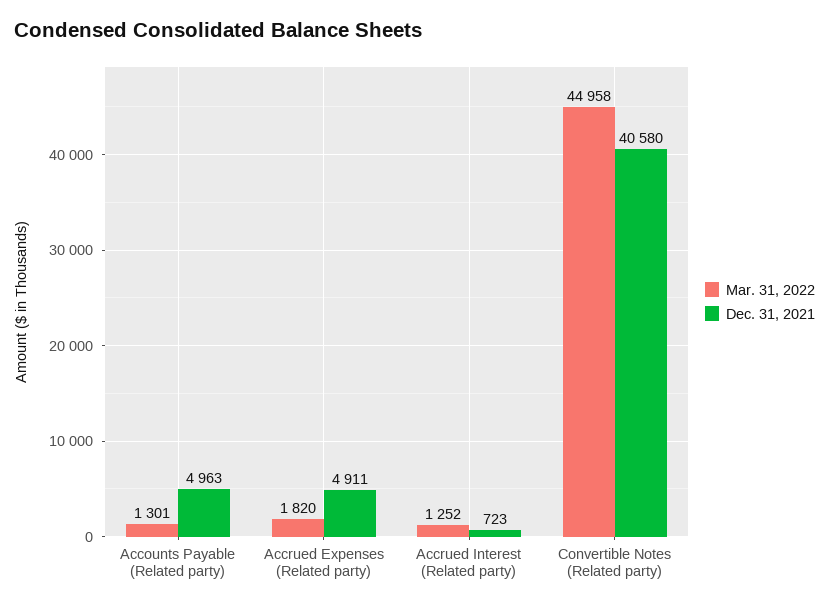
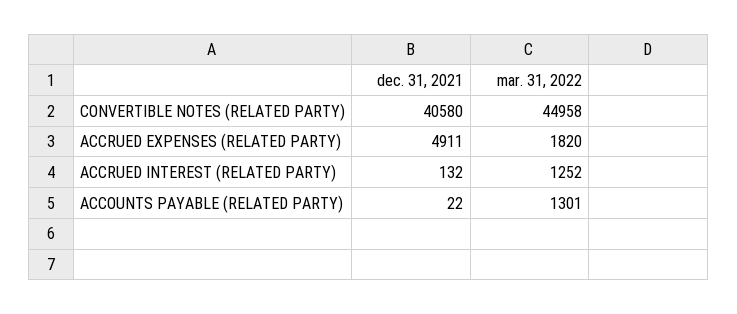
Dec. 31, 2021, Accounts Payable (Related party): 4963 -> 22
Dec. 31, 2021, Accrued Interest (Related party): 723 -> 132

